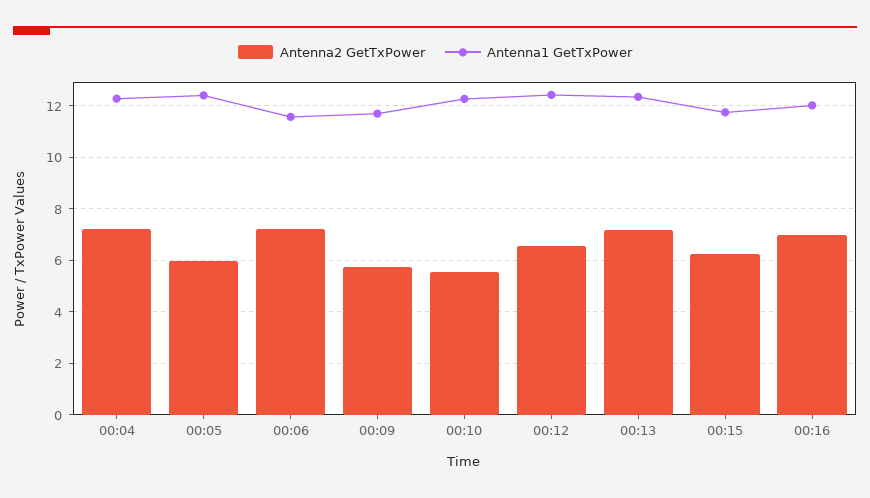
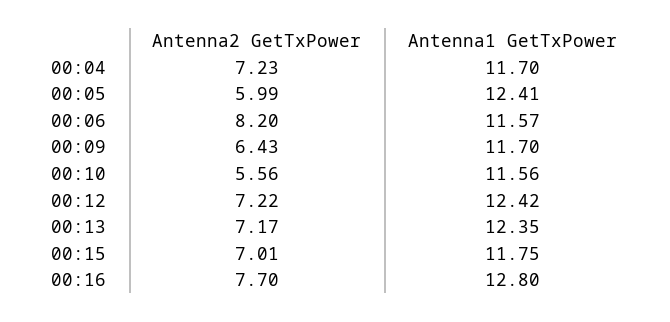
Antenna1 GetTxPower, 00:04: 12.25 -> 11.7
Antenna2 GetTxPower, 00:06: 7.25 -> 8.2
Antenna2 GetTxPower, 00:09: 5.75 -> 6.43
Antenna1 GetTxPower, 00:10: 12.25 -> 11.56
Antenna2 GetTxPower, 00:12: 6.5 -> 7.22
Antenna2 GetTxPower, 00:15: 6.25 -> 7.01
Antenna2 GetTxPower, 00:16: 7 -> 7.7
Antenna1 GetTxPower, 00:16: 12 -> 12.8

